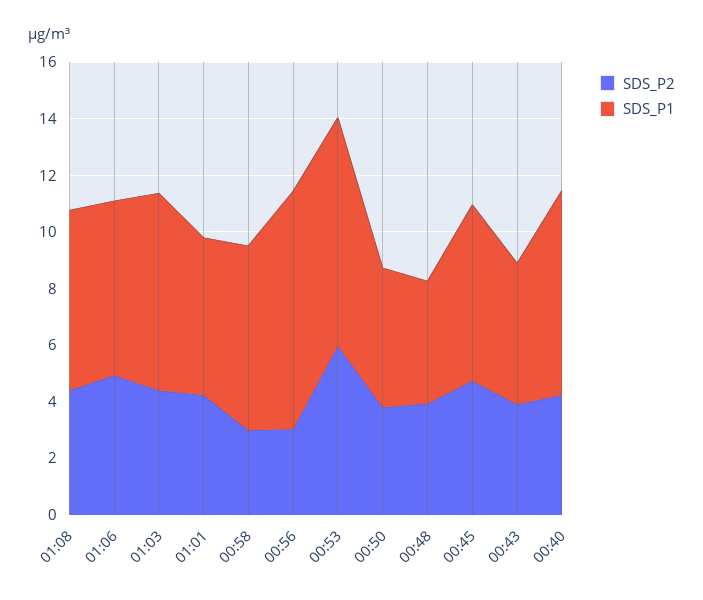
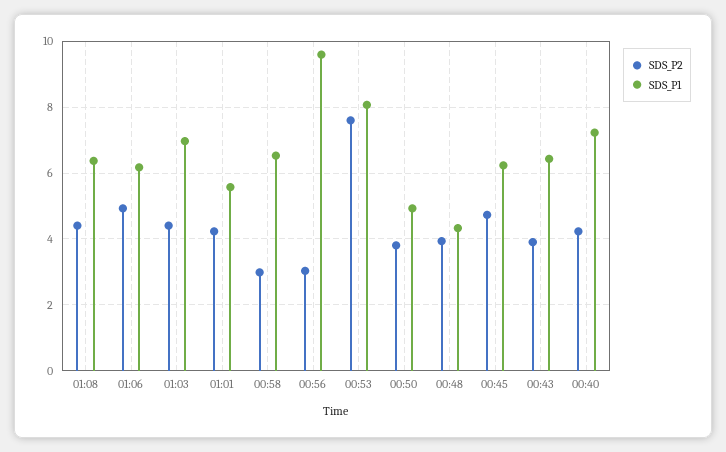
SDS_P1, 00:56: 8.5 -> 9.6
SDS_P2, 00:53: 6 -> 7.6
SDS_P1, 00:43: 5 -> 6.4

